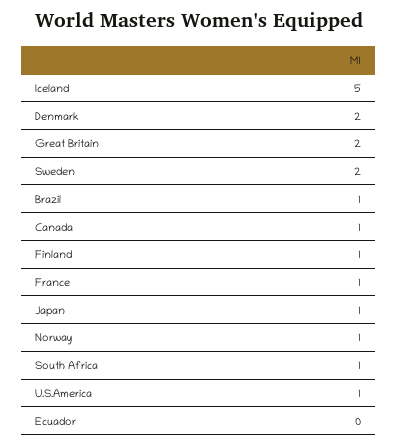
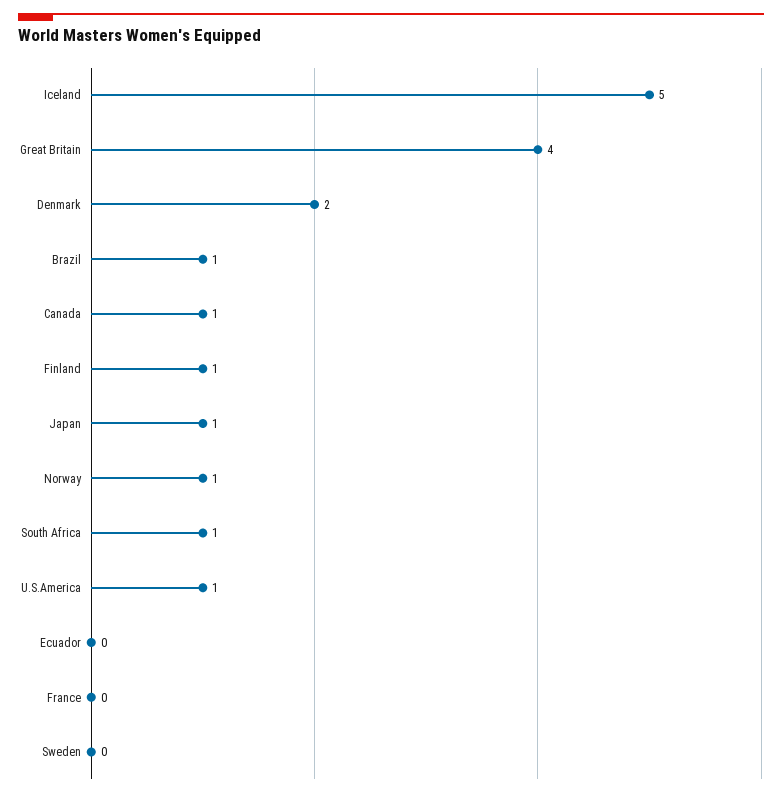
Great Britain: 2 -> 4
Sweden: 2 -> 0
France: 1 -> 0

